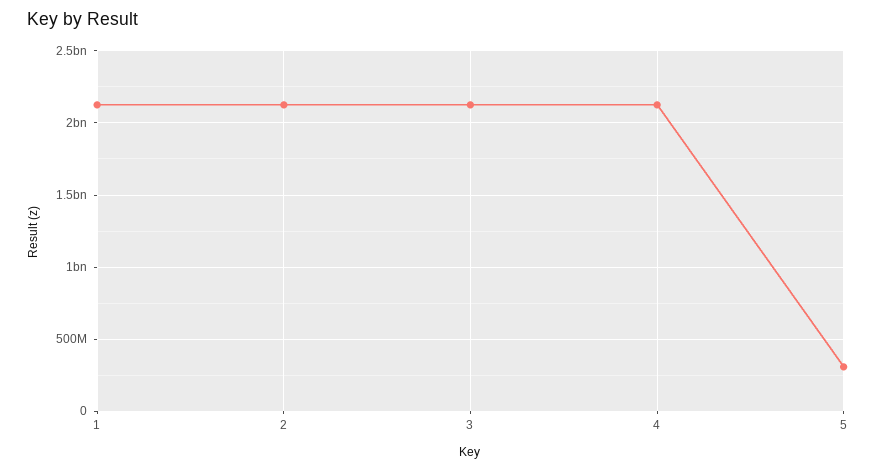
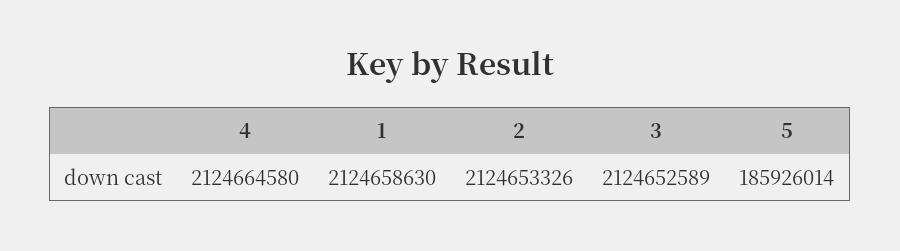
5: 300000000 -> 185926014

